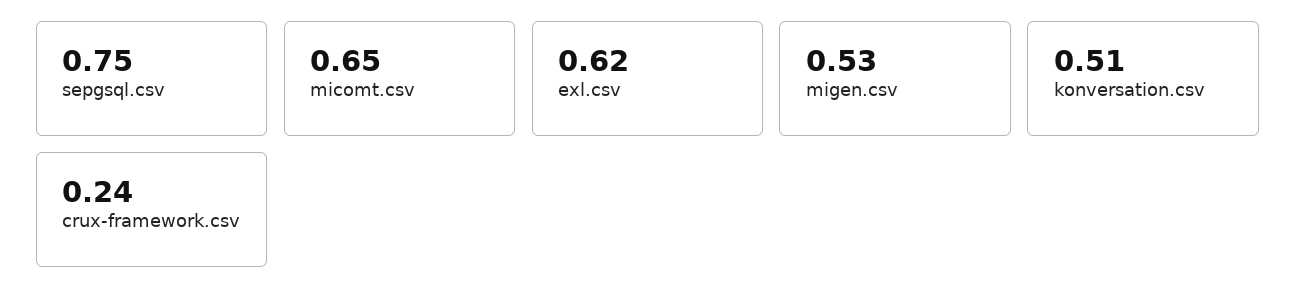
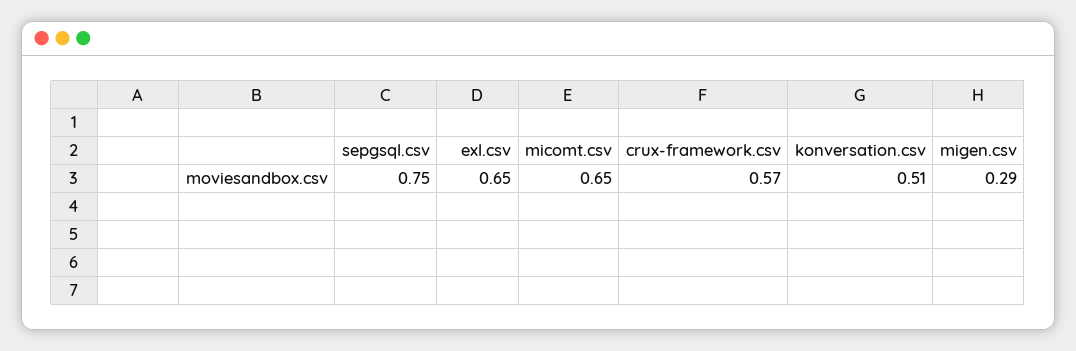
exl.csv: 0.62 -> 0.65
migen.csv: 0.53 -> 0.29
crux-framework.csv: 0.24 -> 0.57

